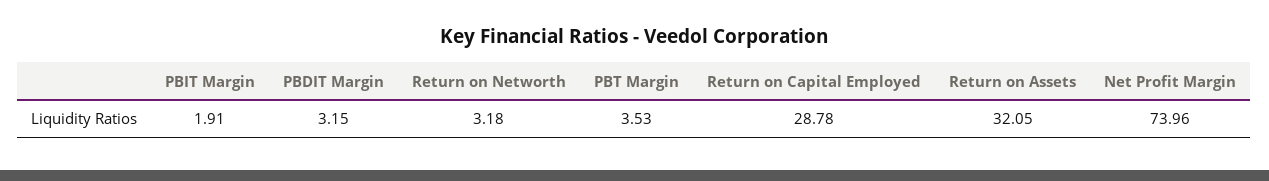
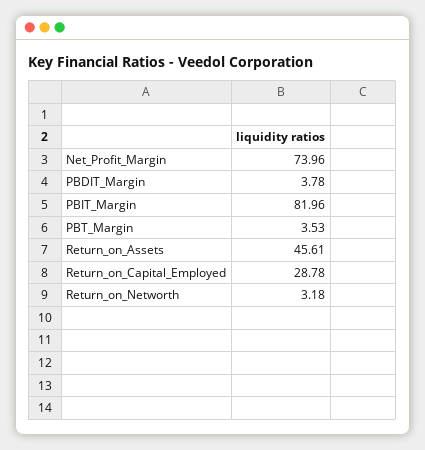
PBIT Margin: 1.91 -> 81.96
PBDIT Margin: 3.15 -> 3.78
Return on Assets: 32.05 -> 45.61

